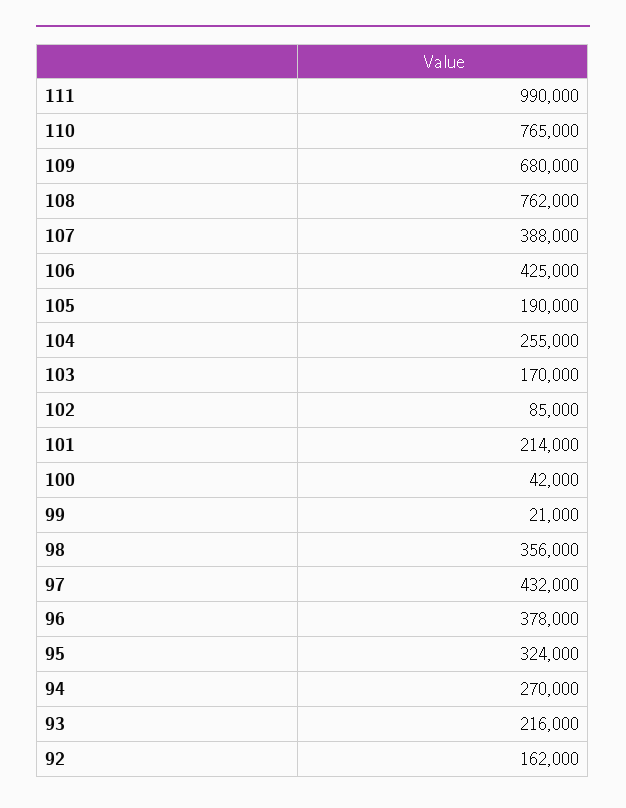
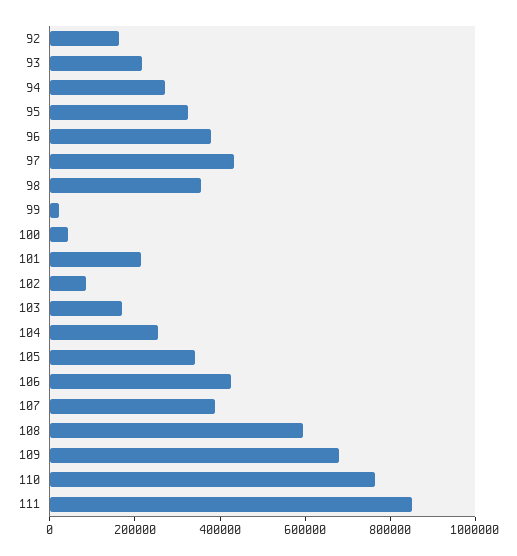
111: 990000 -> 850000
108: 762000 -> 600000
105: 190000 -> 350000

